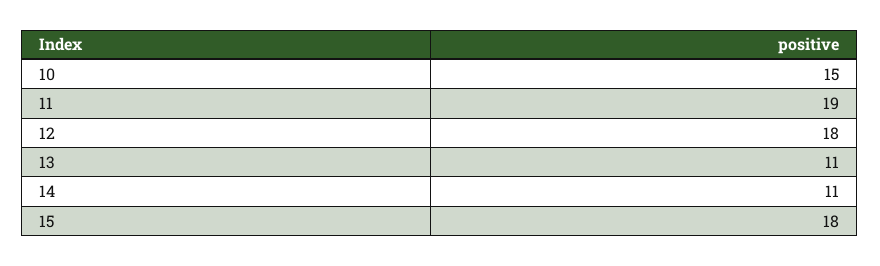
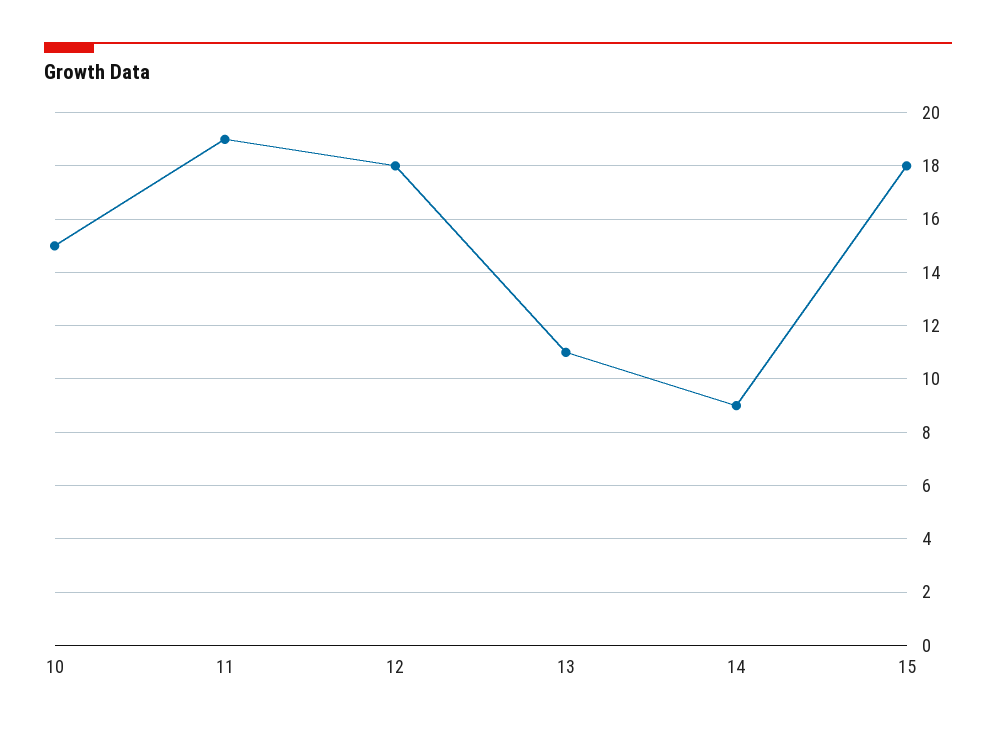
14: 11 -> 9

